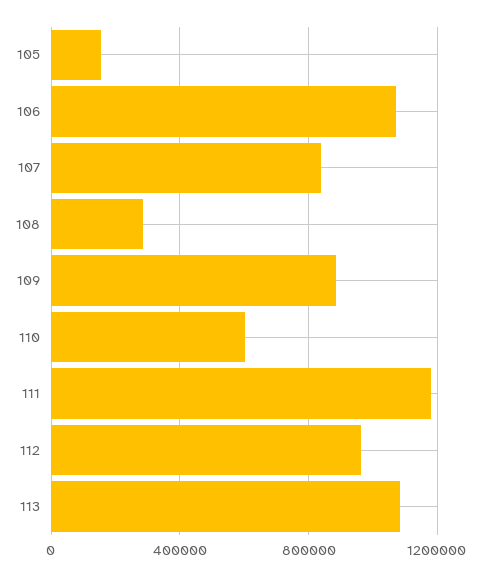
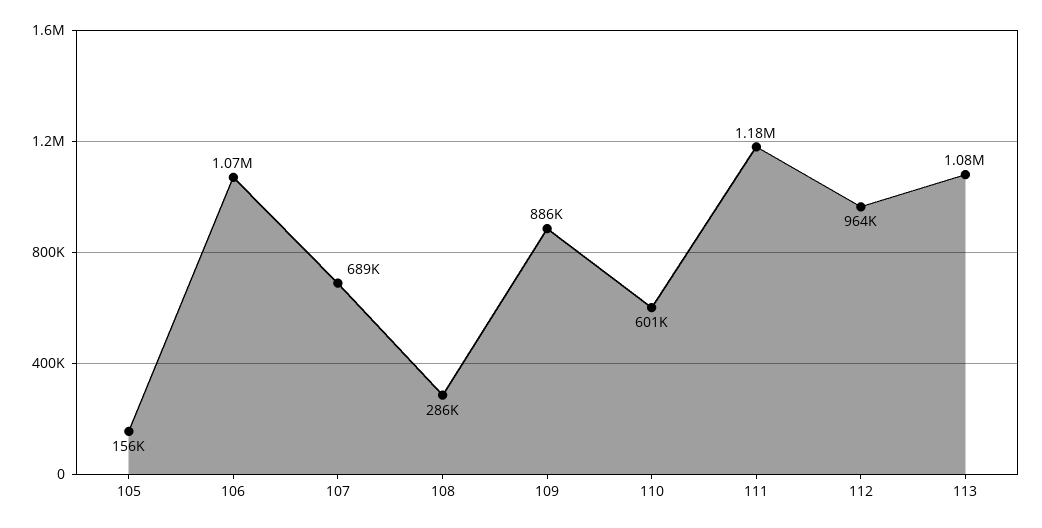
107: 850000 -> 689000

